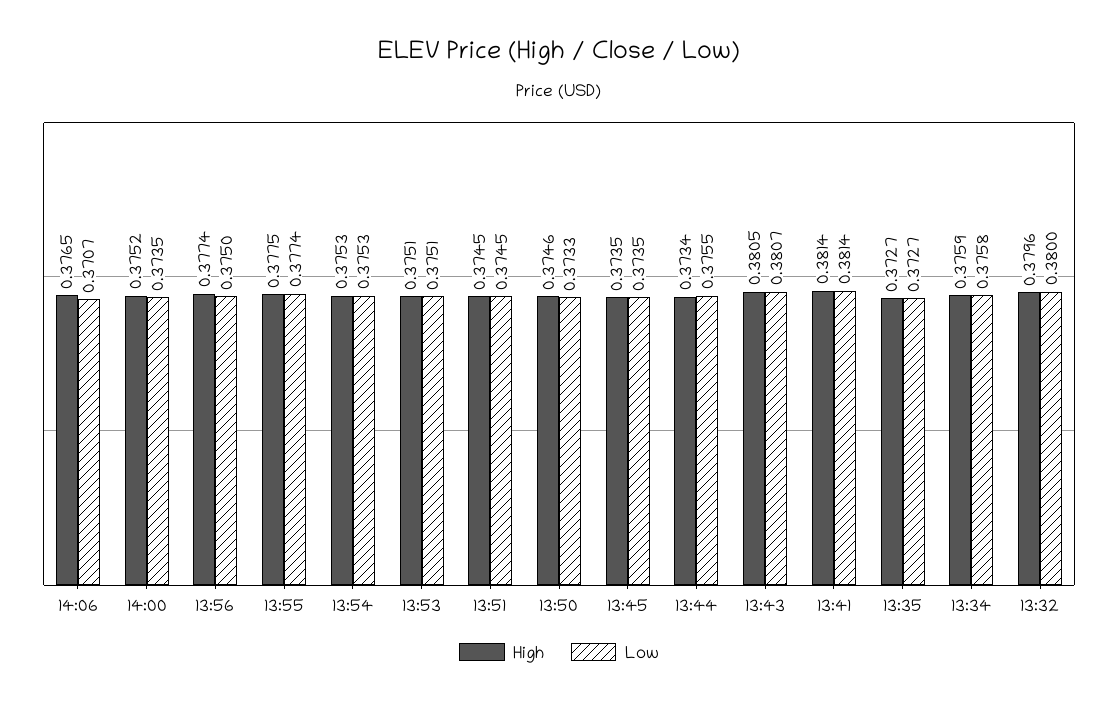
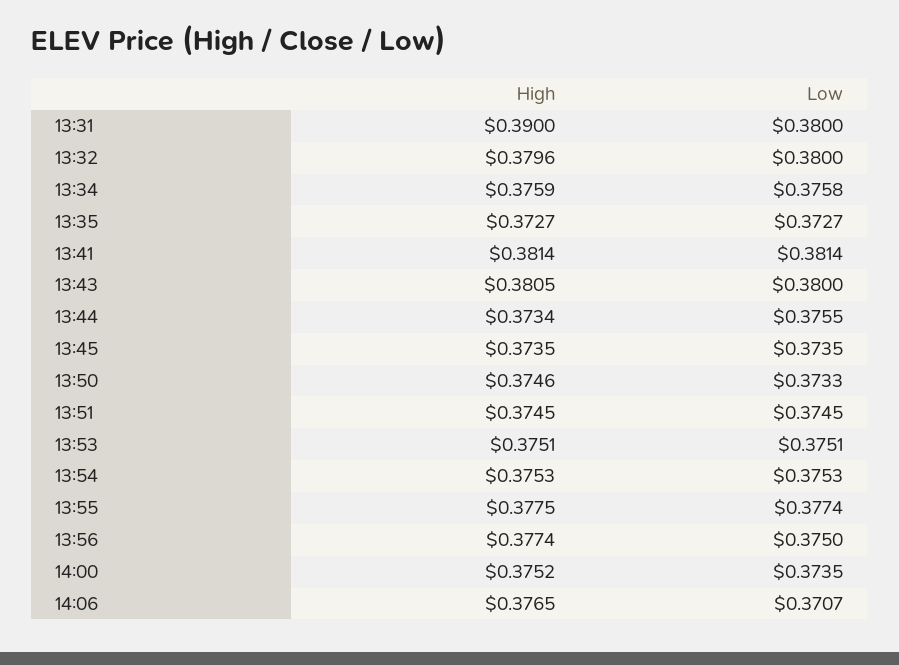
Low, 13:43: 0.3807 -> 0.38
High, 13:31: none -> 0.39
Low, 13:31: none -> 0.38

